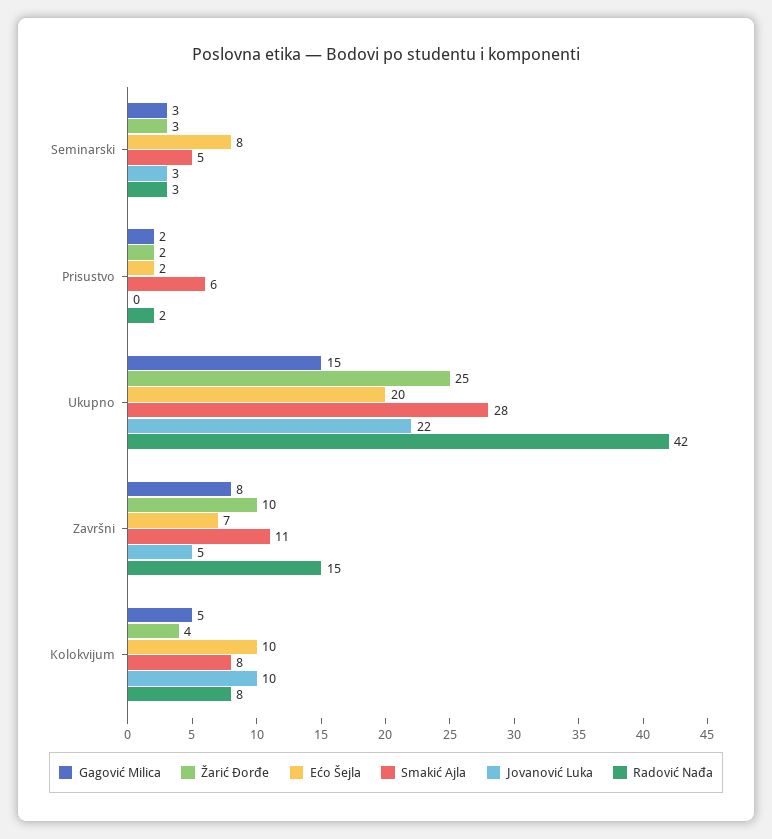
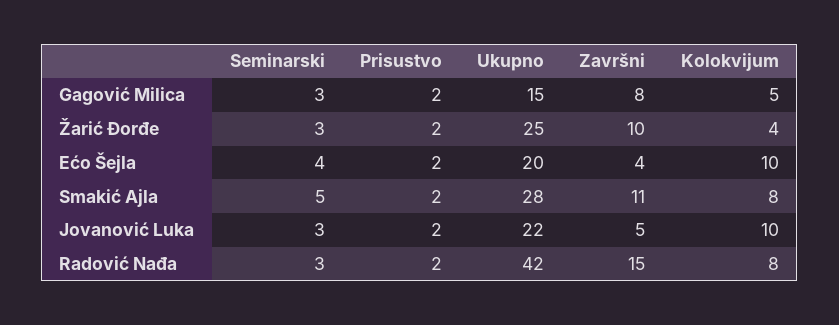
Ećo Šejla, Seminarski: 8 -> 4
Smakić Ajla, Prisustvo: 6 -> 2
Jovanović Luka, Prisustvo: 0 -> 2
Ećo Šejla, Završni: 7 -> 4

